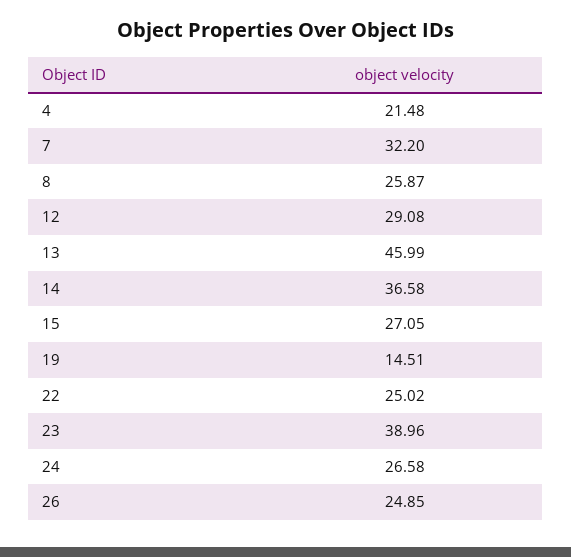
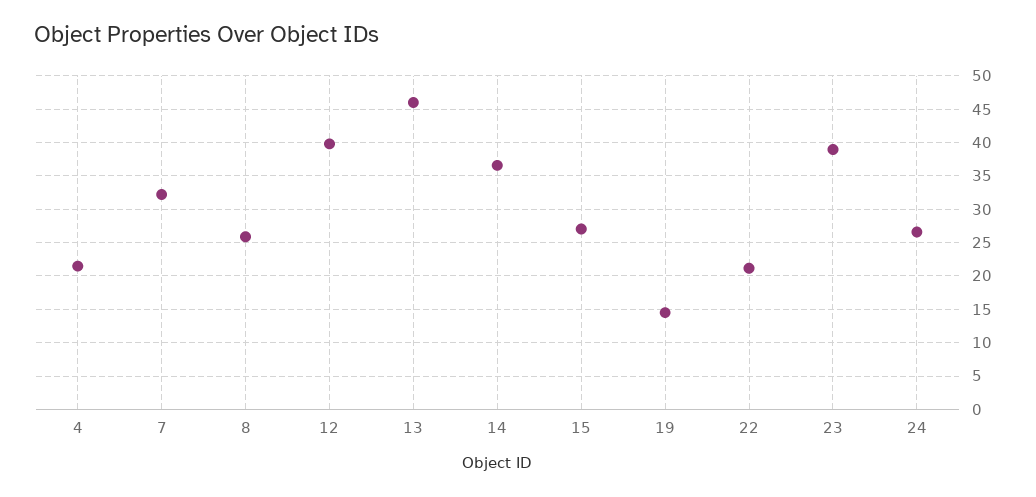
12: 29.08 -> 40
22: 25.02 -> 21
26: 24.85 -> none

